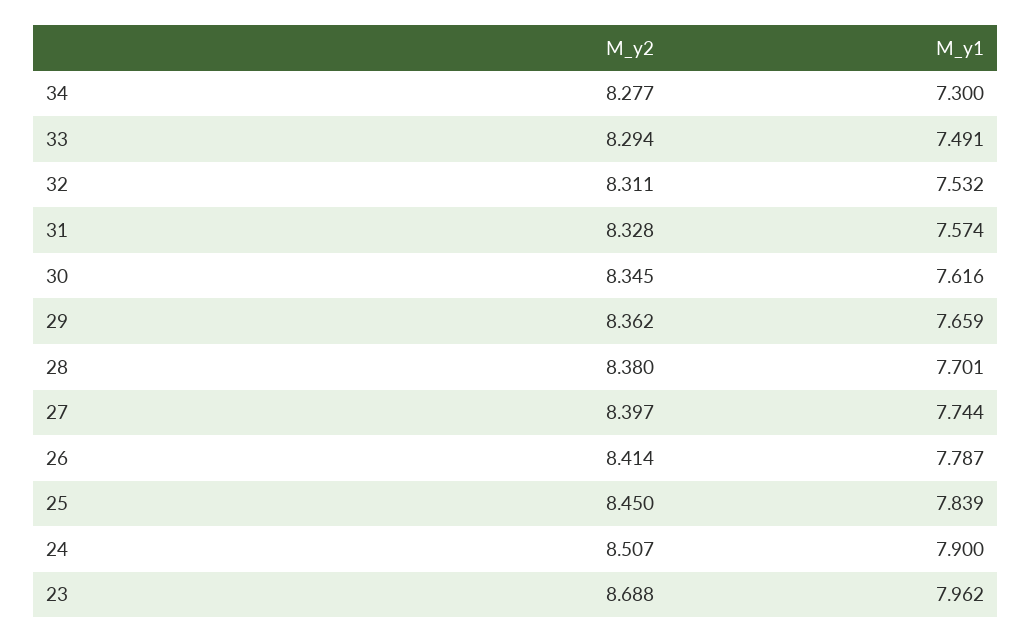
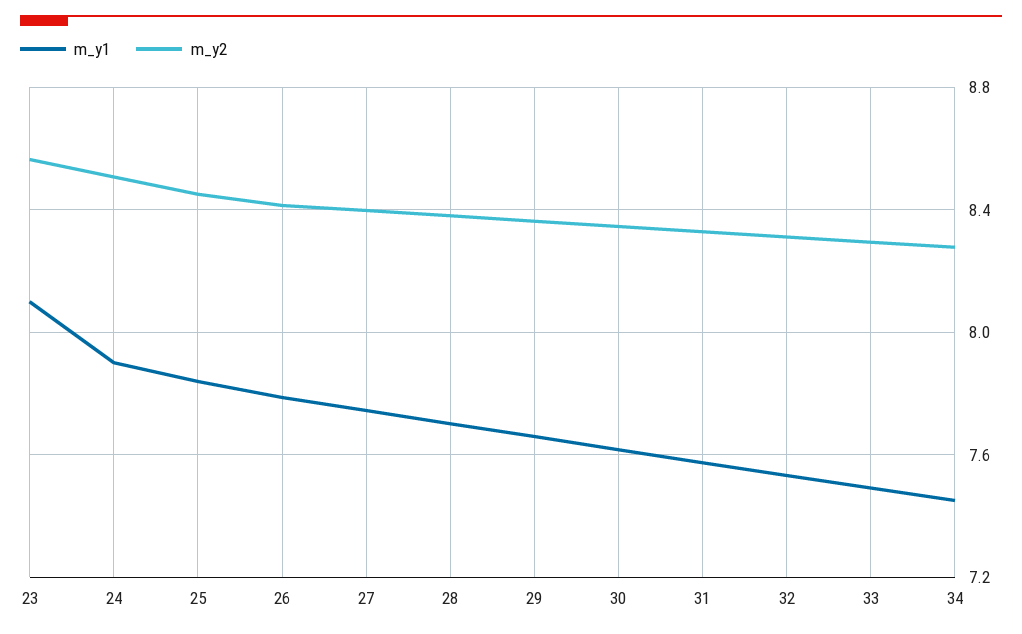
M_y1, 34: 7.3 -> 7.45
M_y2, 23: 8.688 -> 8.55
M_y1, 23: 7.962 -> 8.1

